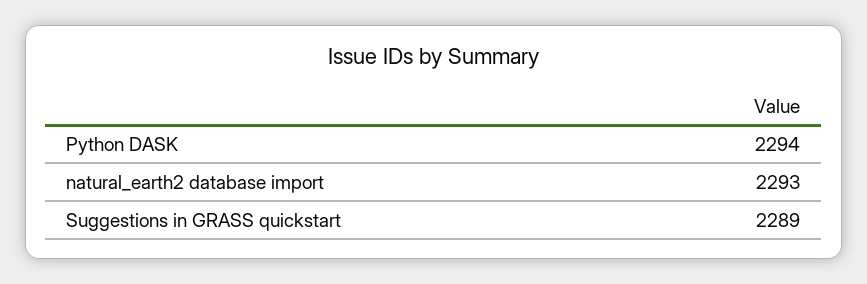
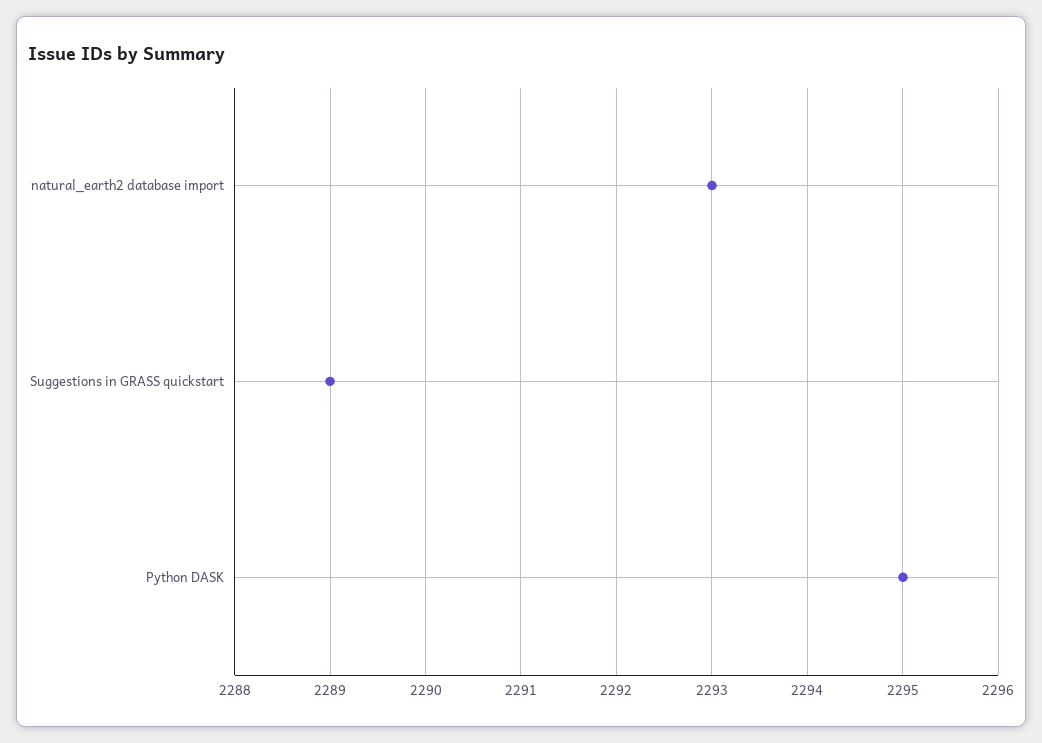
Python DASK: 2294 -> 2295

